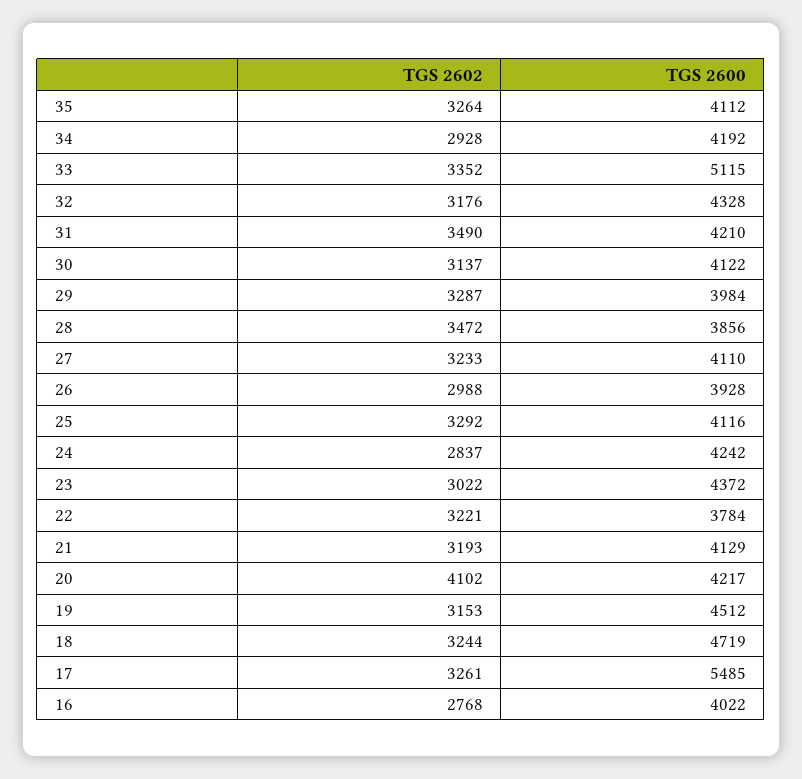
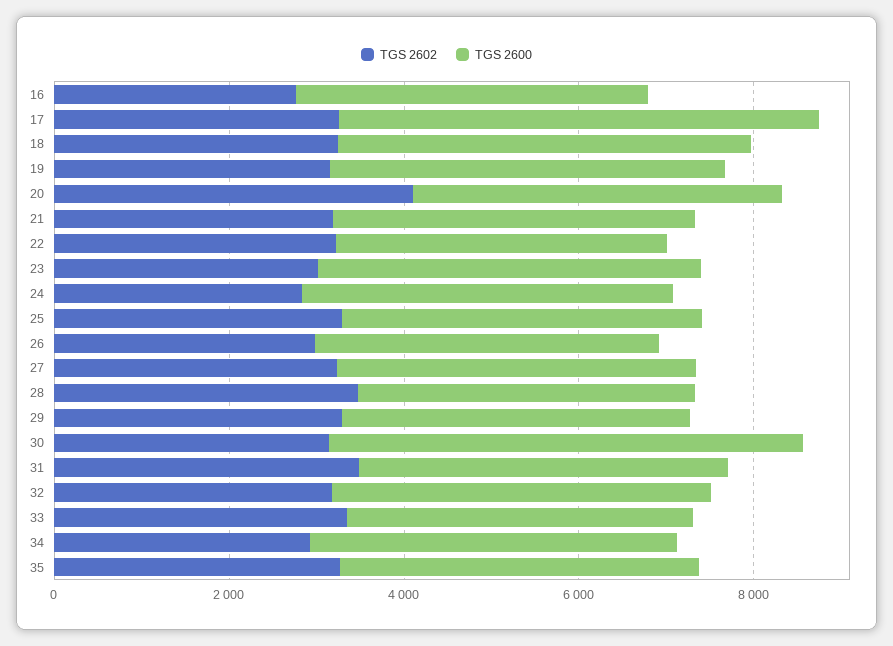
TGS 2600, 33: 5115 -> 4000
TGS 2600, 30: 4122 -> 5500

